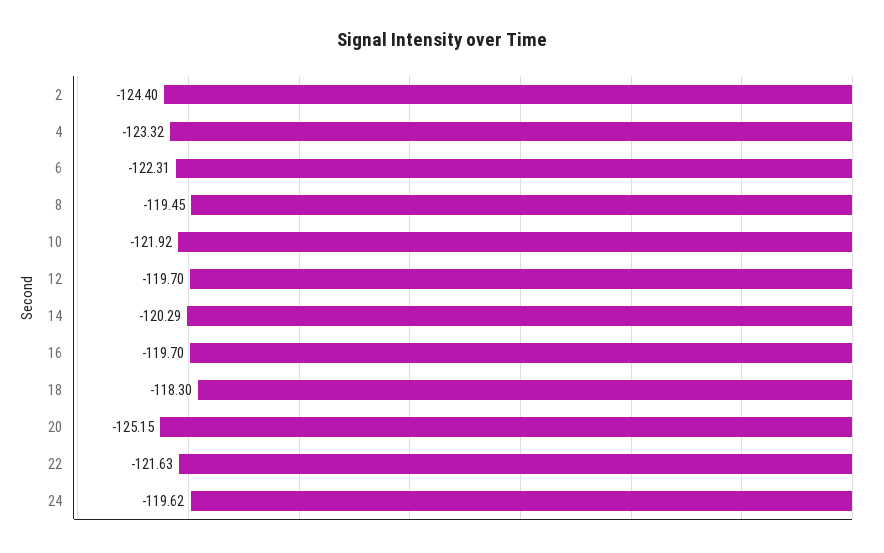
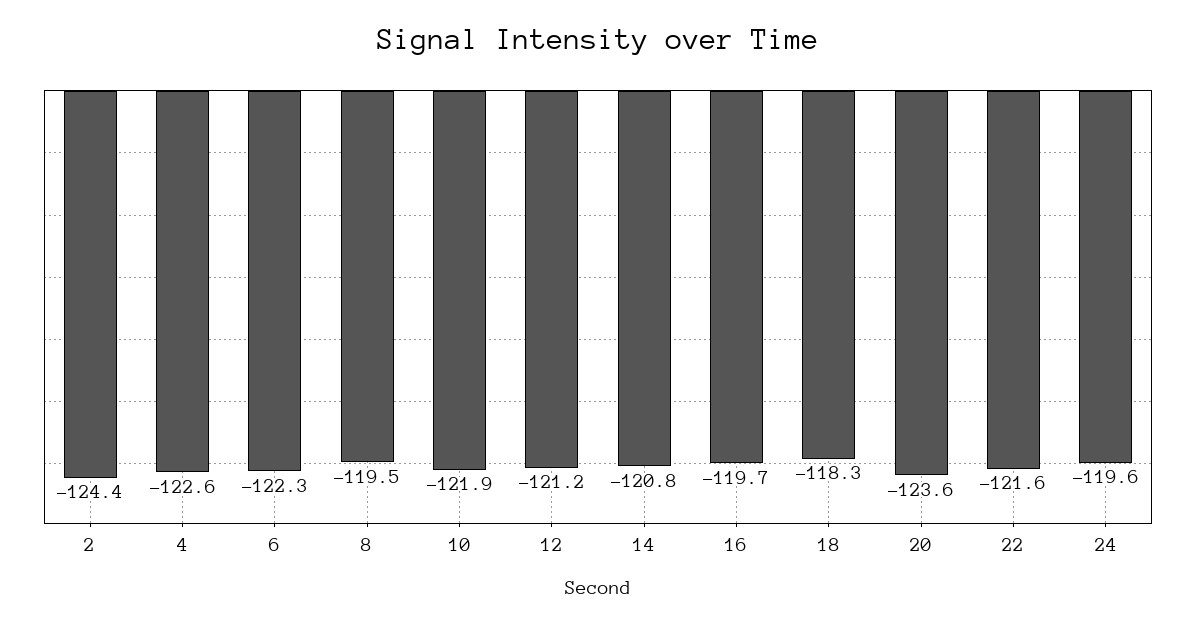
4: -123.32 -> -122.6
12: -119.7 -> -121.2
14: -120.29 -> -120.8
20: -125.15 -> -123.6

